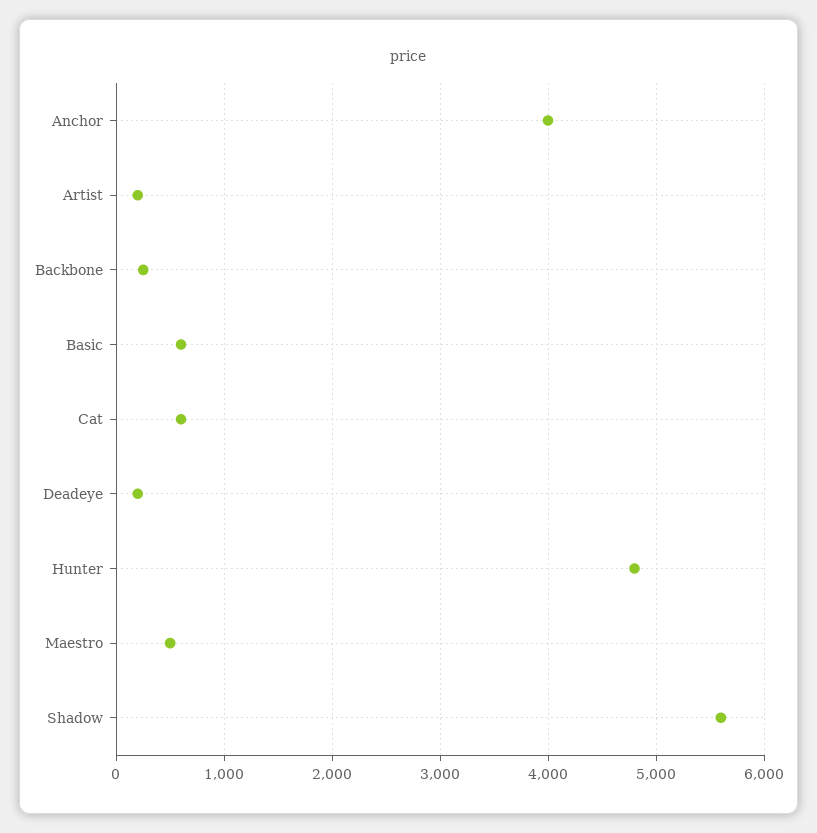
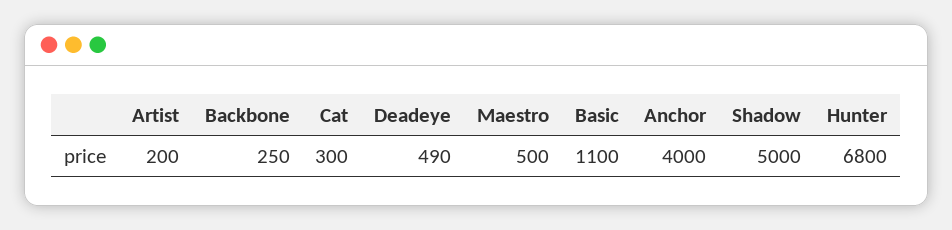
Basic: 600 -> 1100
Cat: 600 -> 300
Deadeye: 200 -> 490
Hunter: 4800 -> 6800
Shadow: 5600 -> 5000

